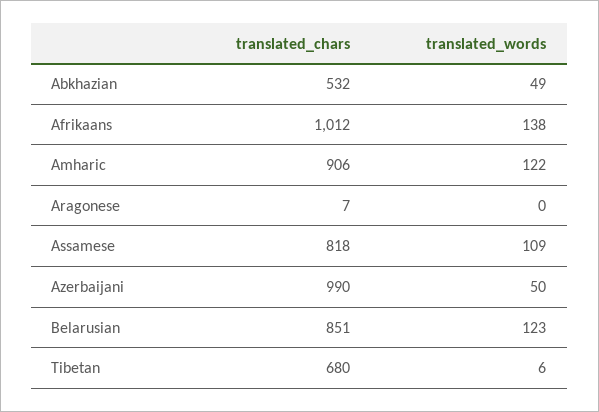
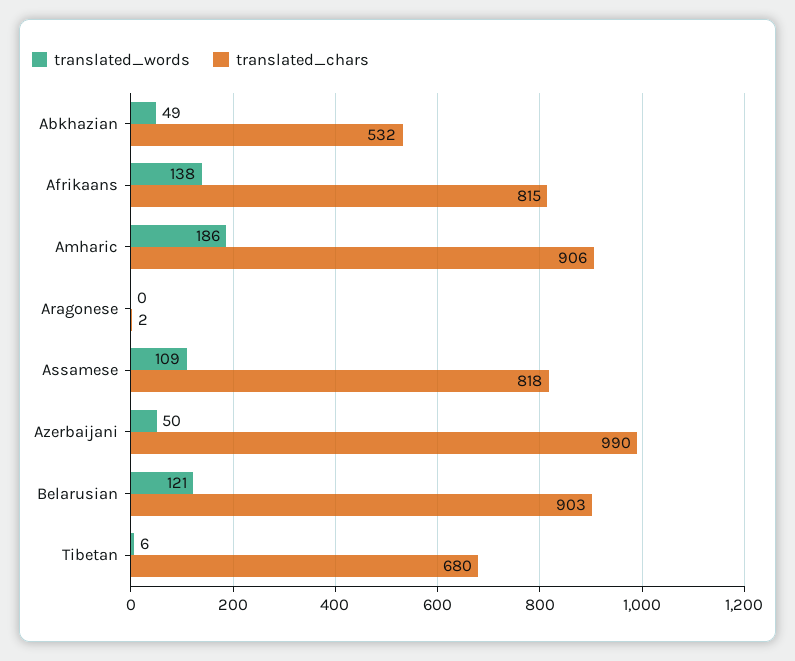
translated_chars, Afrikaans: 1012 -> 815
translated_words, Amharic: 122 -> 186
translated_chars, Aragonese: 7 -> 2
translated_chars, Belarusian: 851 -> 903
translated_words, Belarusian: 123 -> 121

